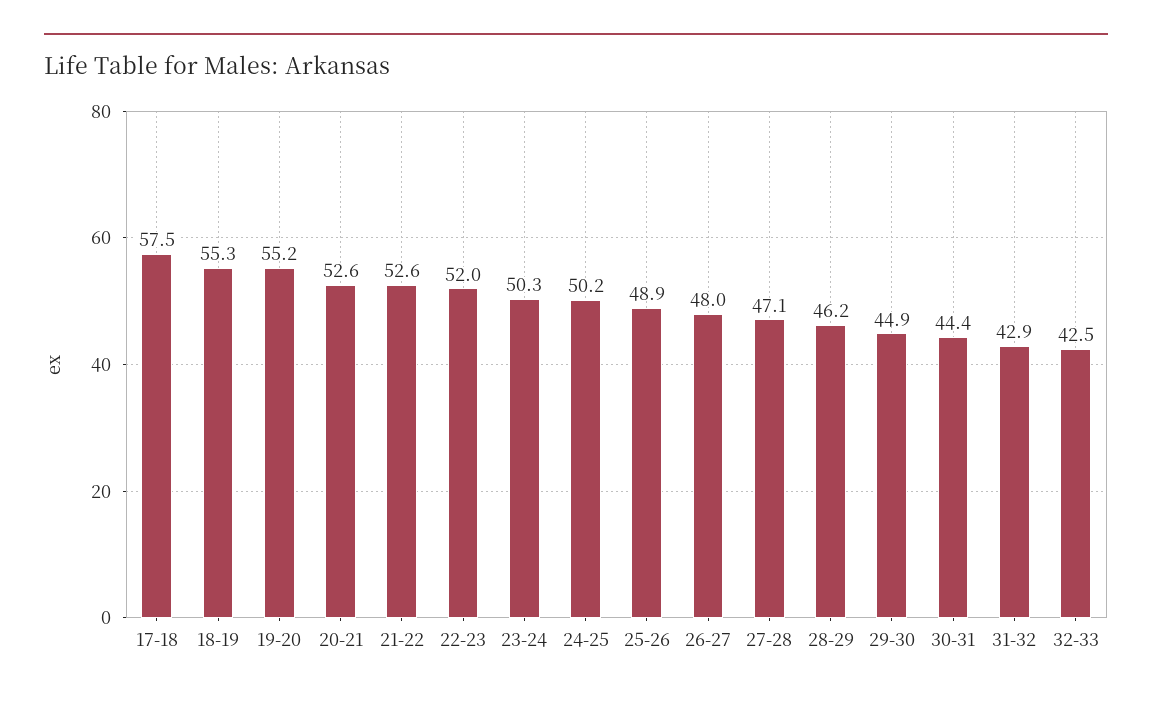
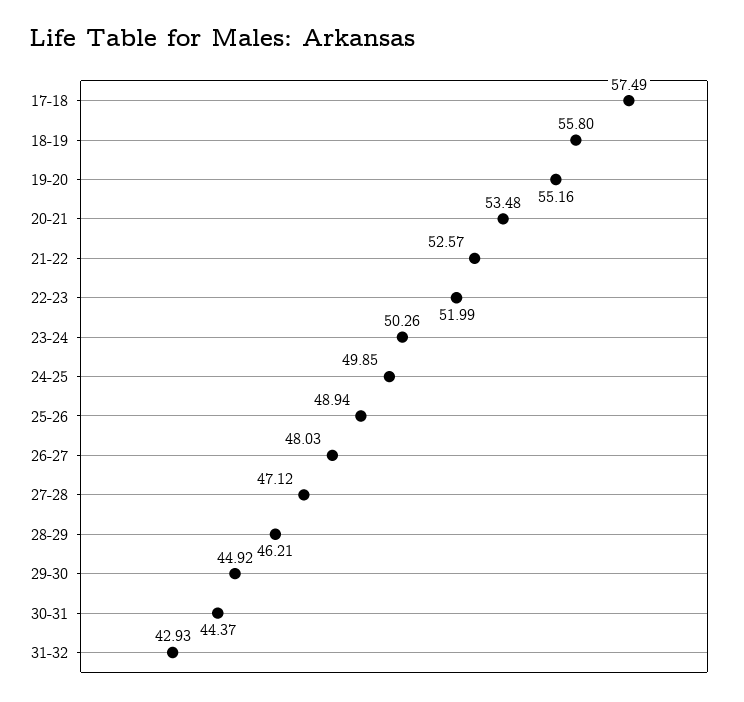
18-19: 55.3 -> 55.8
20-21: 52.6 -> 53.48
24-25: 50.2 -> 49.85
32-33: 42.5 -> none

